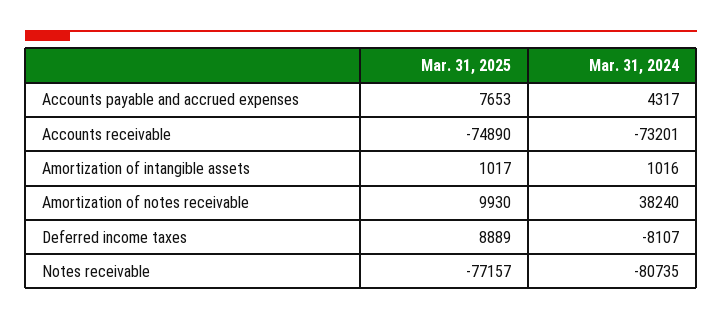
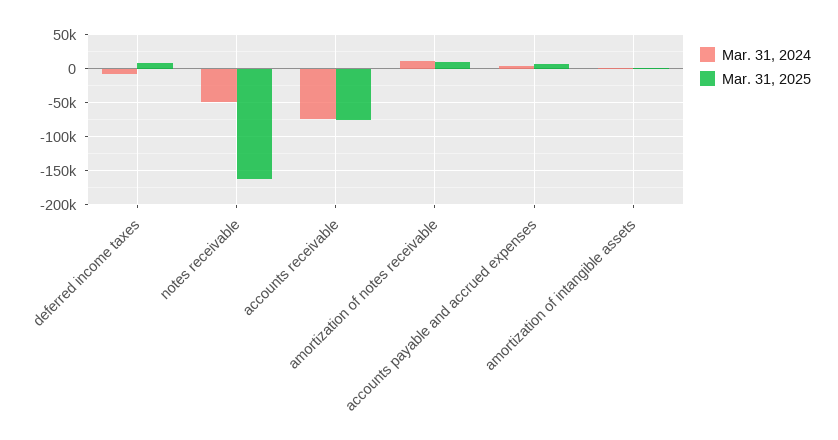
Mar. 31, 2024, Amortization of notes receivable: 38240 -> 10000
Mar. 31, 2025, Notes receivable: -77157 -> -160000
Mar. 31, 2024, Notes receivable: -80735 -> -50000

